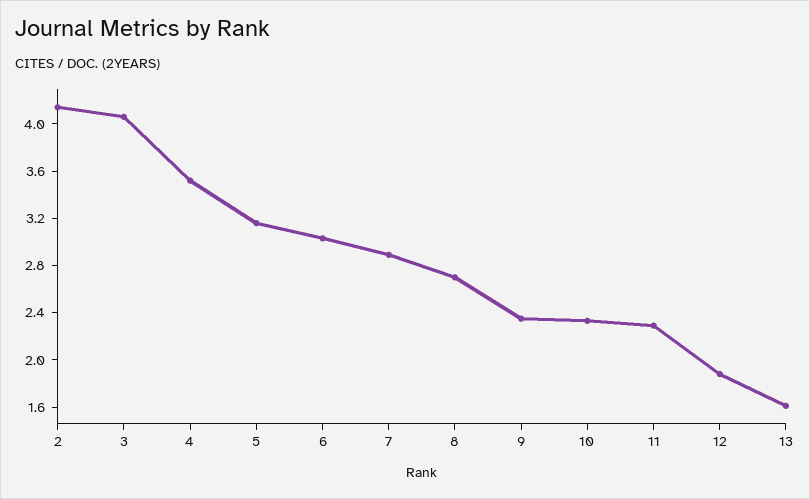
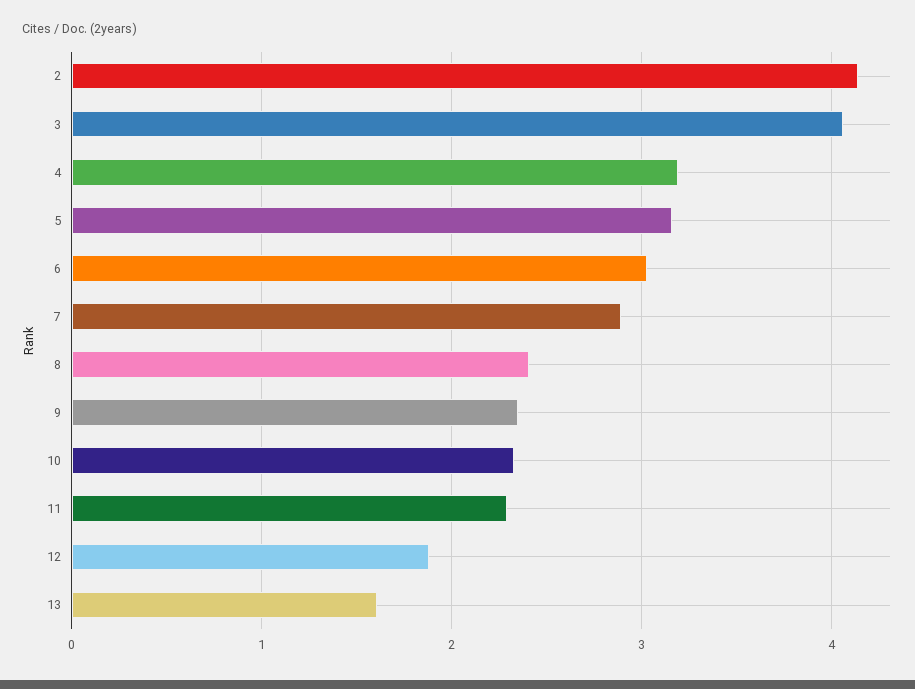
4: 3.5 -> 3.2
8: 2.7 -> 2.4

